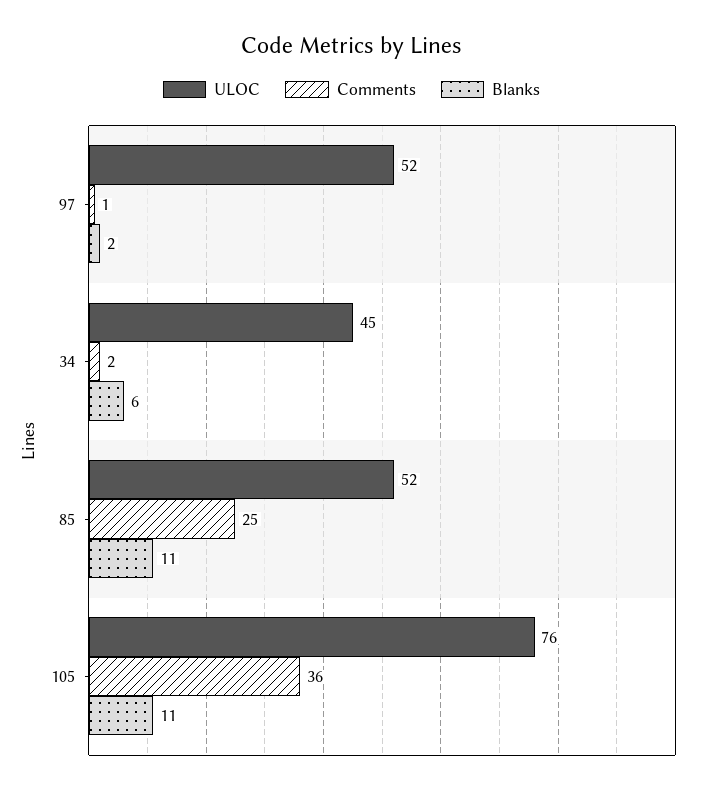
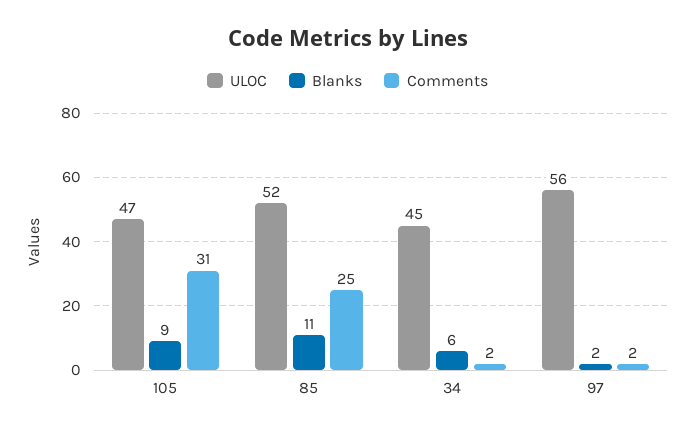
ULOC, 97: 52 -> 56
Comments, 97: 1 -> 2
ULOC, 105: 76 -> 47
Comments, 105: 36 -> 31
Blanks, 105: 11 -> 9

